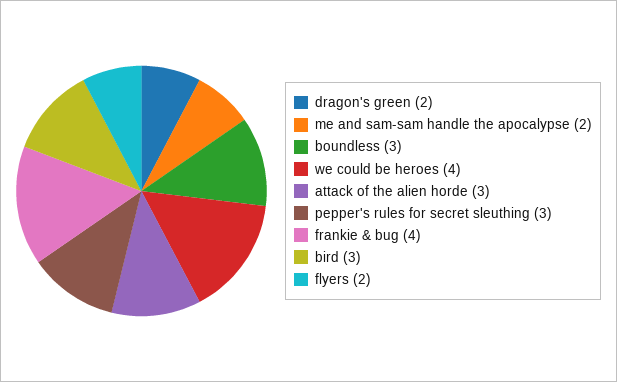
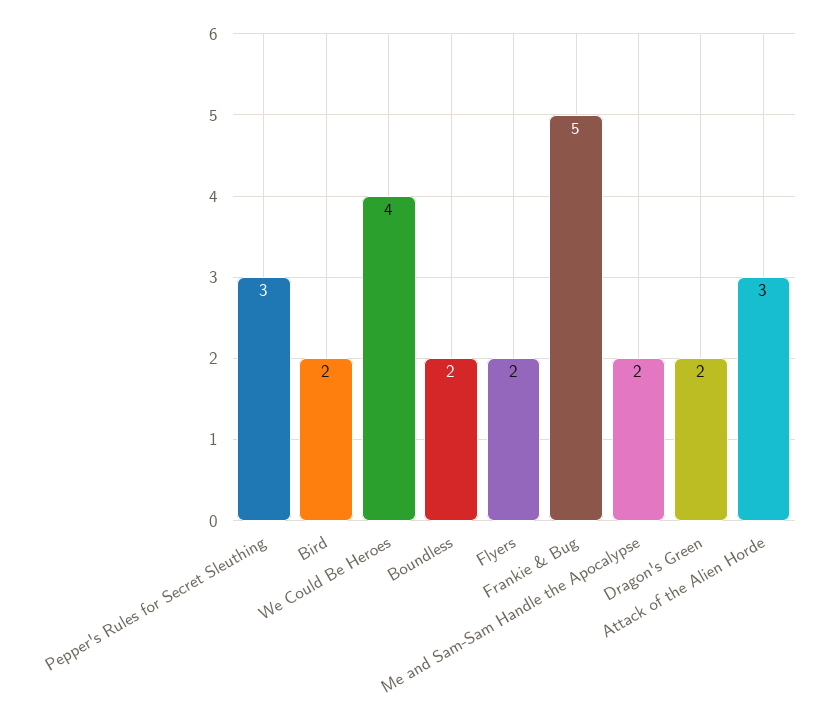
boundless: 3 -> 2
frankie & bug: 4 -> 5
bird: 3 -> 2

